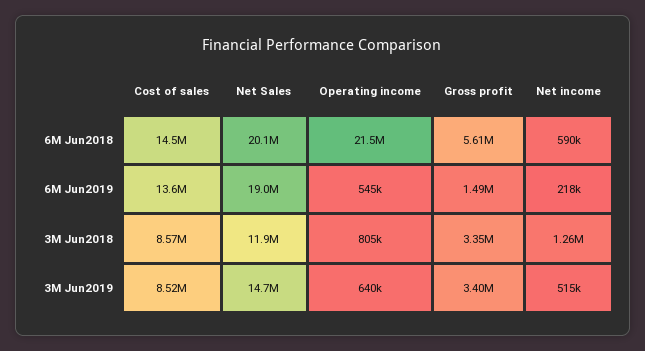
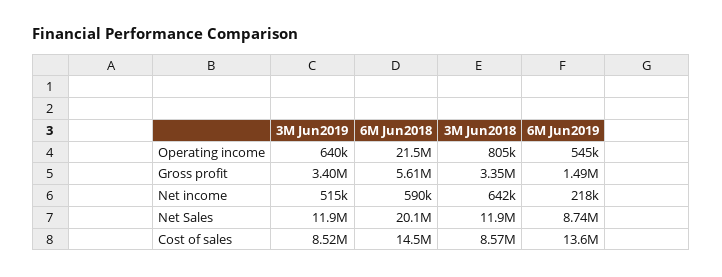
Net Sales, 6M Jun2019: 19000000 -> 8740000
Net income, 3M Jun2018: 1260000 -> 642000
Net Sales, 3M Jun2019: 14700000 -> 11900000

